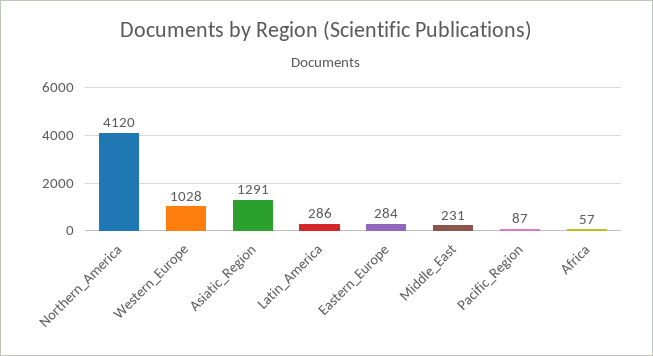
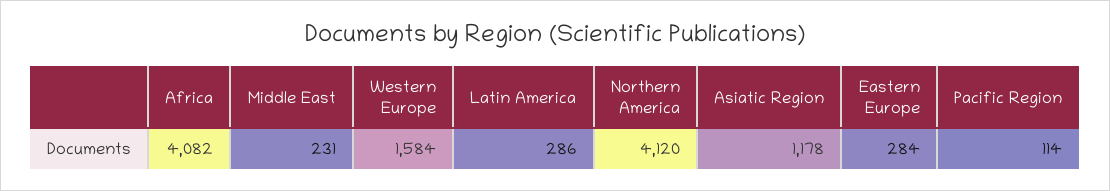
Western_Europe: 1028 -> 1584
Asiatic_Region: 1291 -> 1178
Pacific_Region: 87 -> 114
Africa: 57 -> 4082

